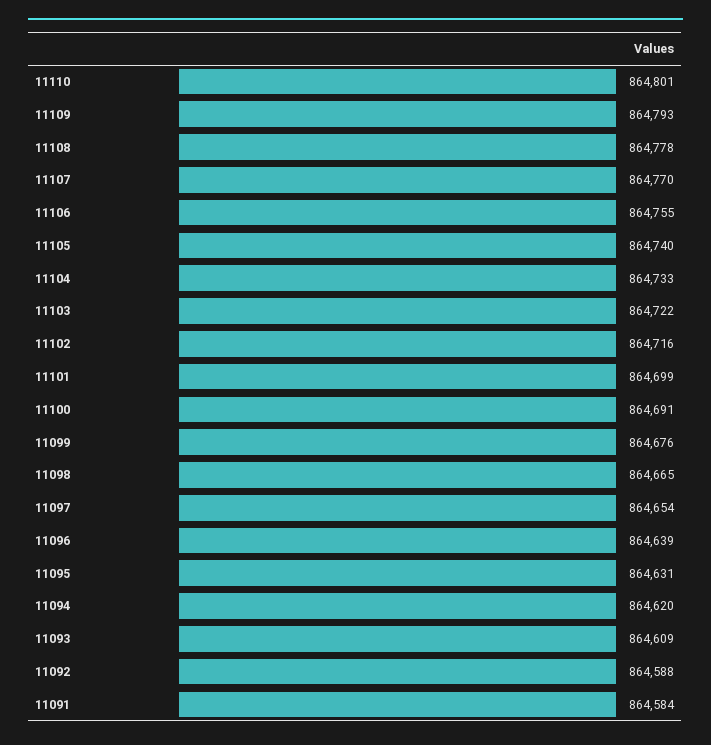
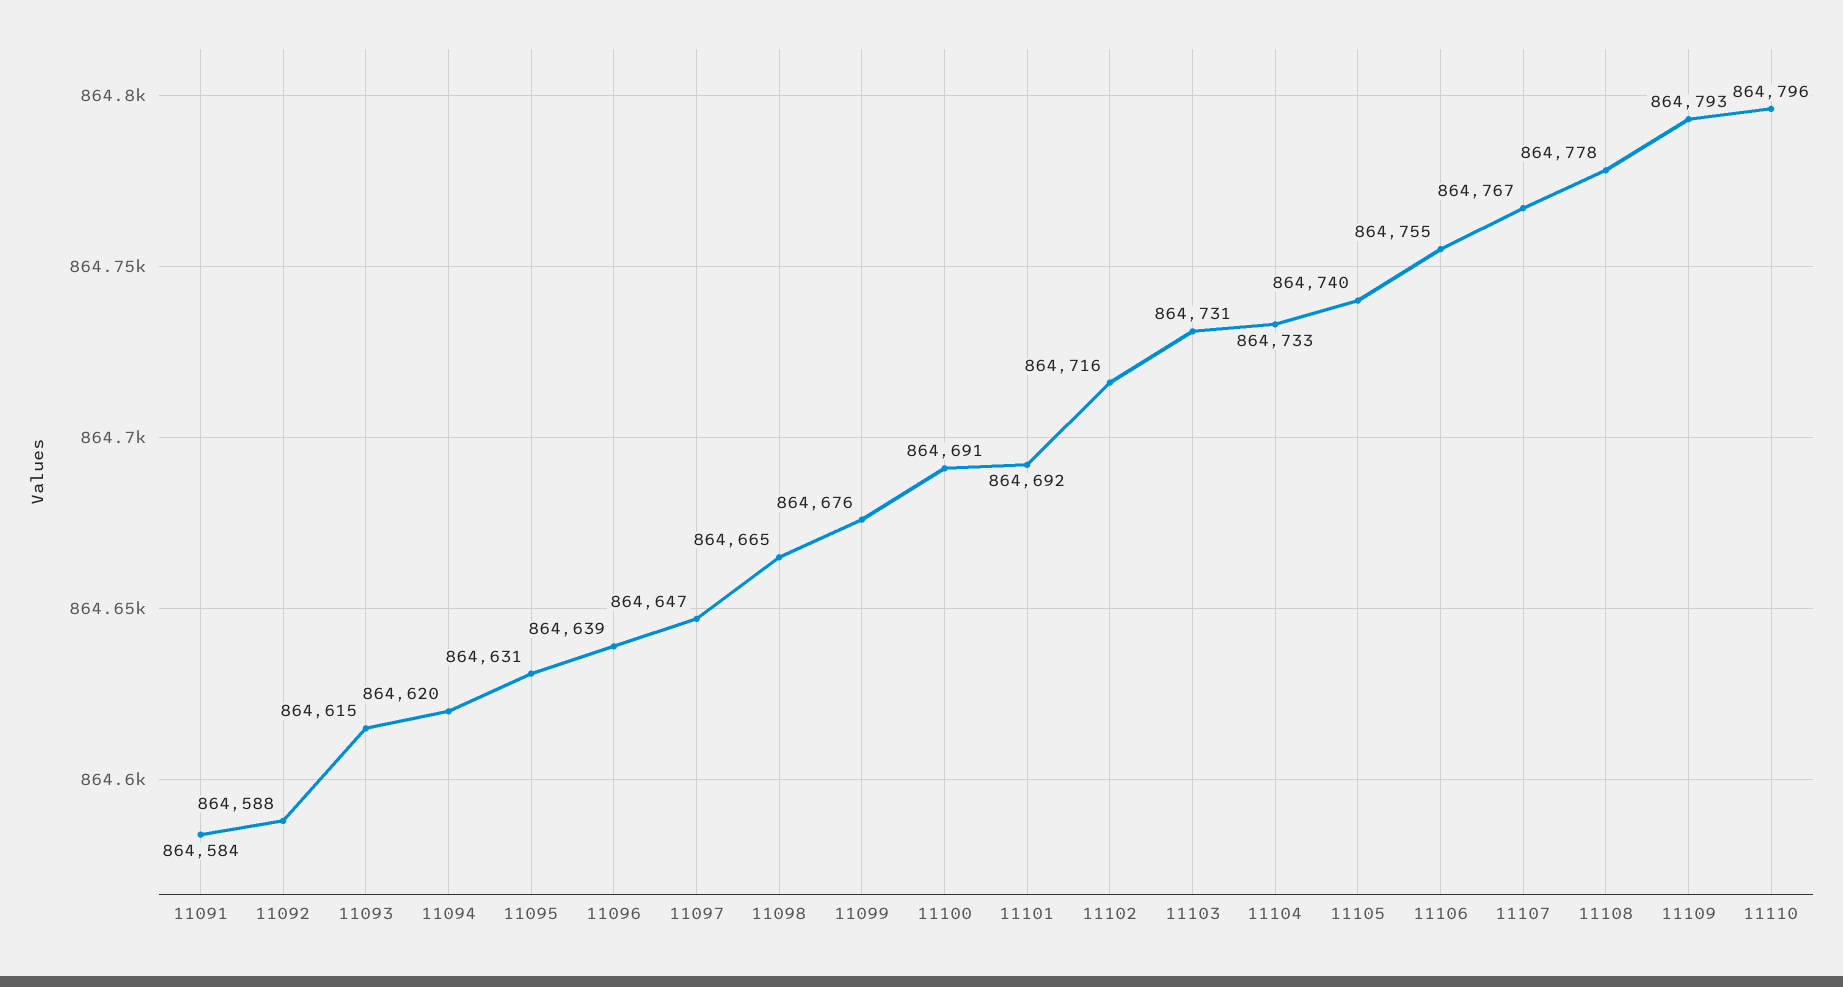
11110: 864801 -> 864796
11107: 864770 -> 864767
11103: 864722 -> 864731
11101: 864699 -> 864692
11097: 864654 -> 864647
11093: 864609 -> 864615

